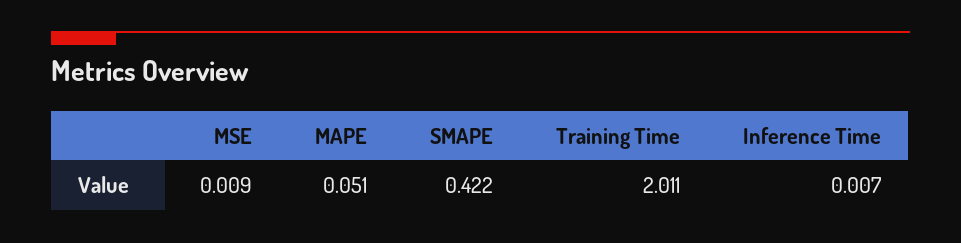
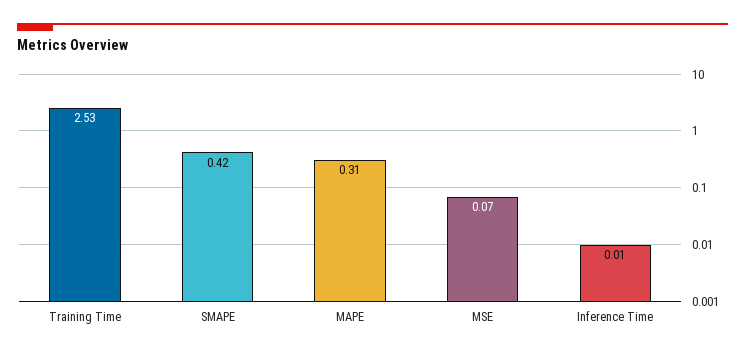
MSE: 0.009 -> 0.07
MAPE: 0.051 -> 0.31
Training Time: 2.011 -> 2.53

